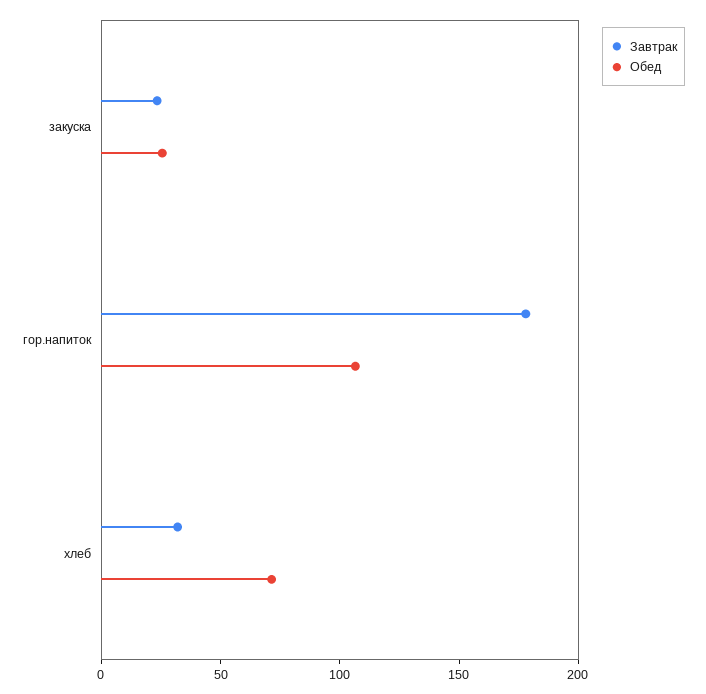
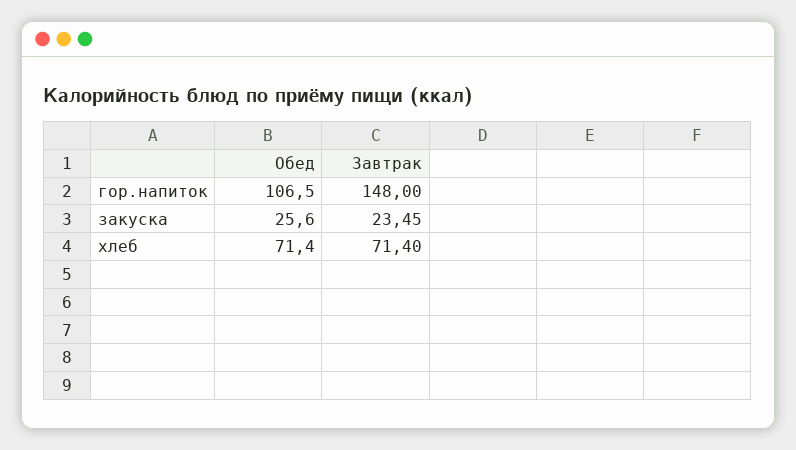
Завтрак, гор.напиток: 180 -> 148
Завтрак, хлеб: 30 -> 71.4

